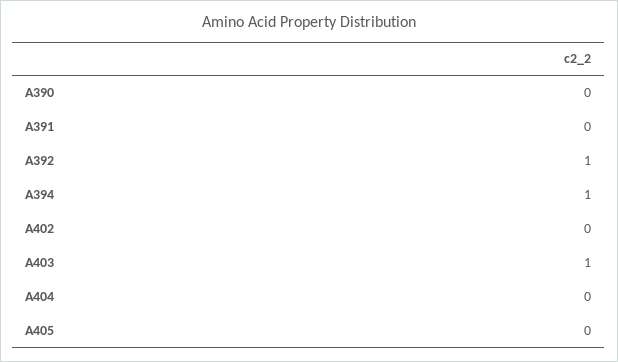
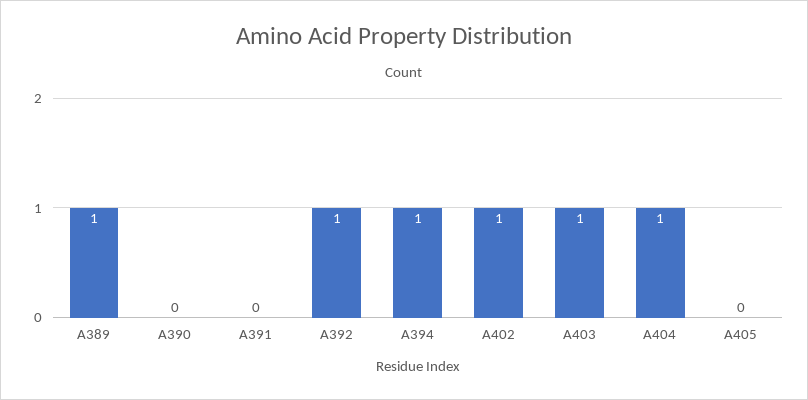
A402: 0 -> 1
A404: 0 -> 1
A389: none -> 1

